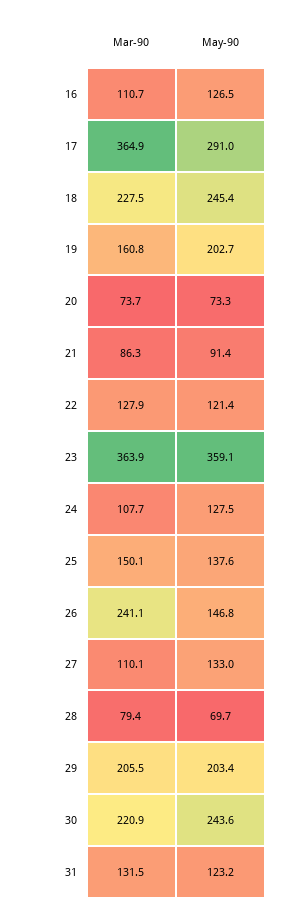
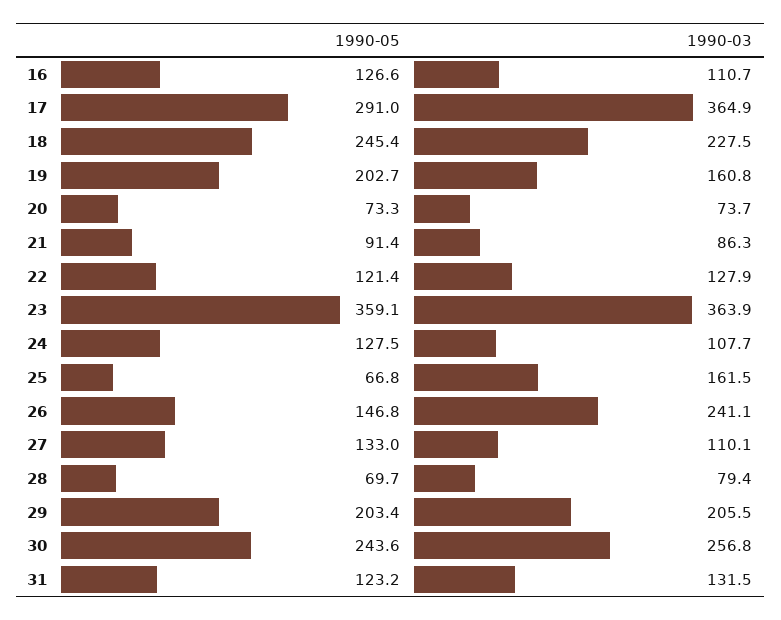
May-90, 16: 126.5 -> 126.6
Mar-90, 25: 150.1 -> 161.5
May-90, 25: 137.6 -> 66.8
Mar-90, 30: 220.9 -> 256.8

